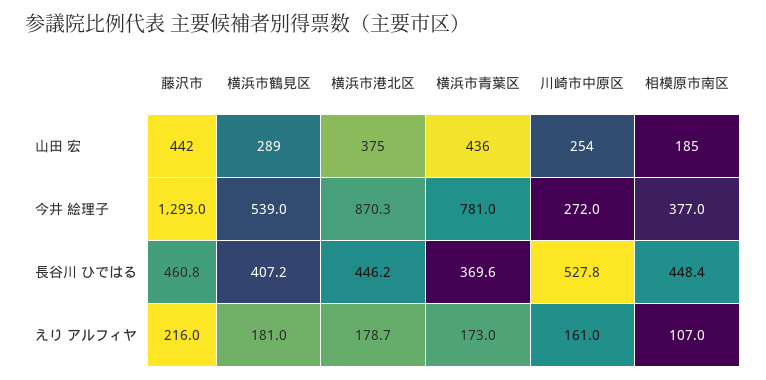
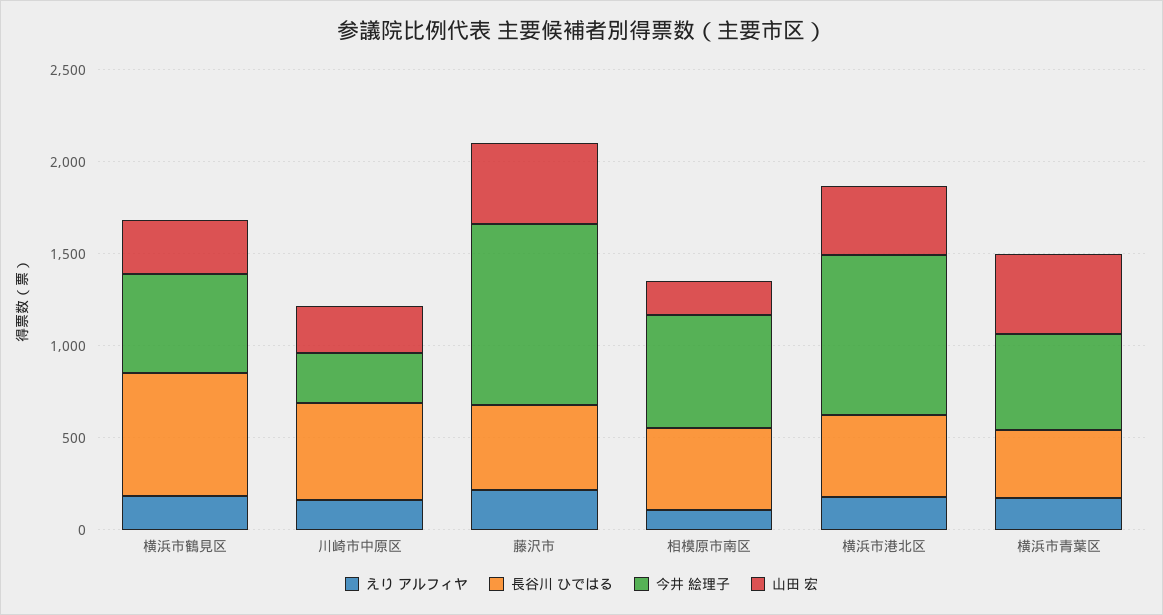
今井 絵理子, 藤沢市: 1293 -> 1000
今井 絵理子, 横浜市青葉区: 781 -> 500
今井 絵理子, 相模原市南区: 377 -> 600
長谷川 ひではる, 横浜市鶴見区: 407.2 -> 700

